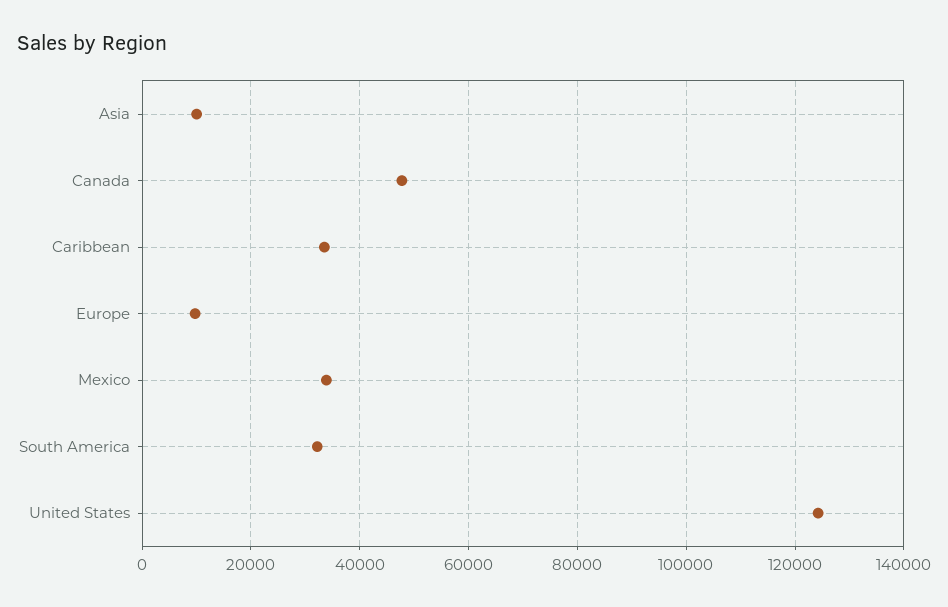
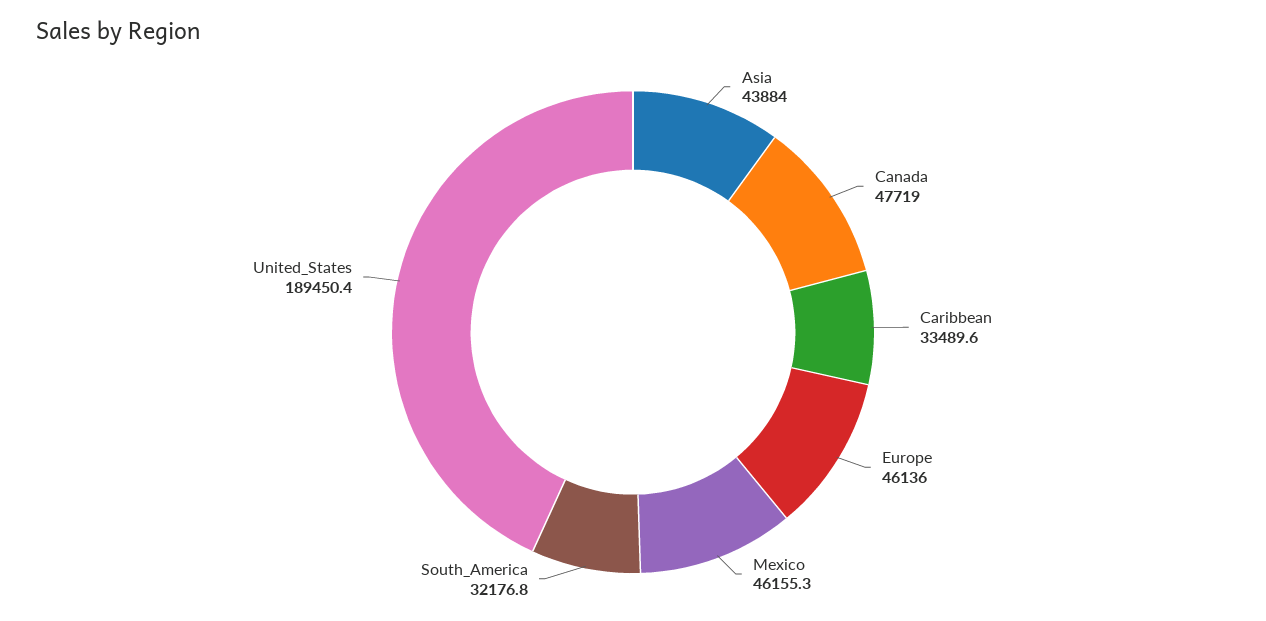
Asia: 10000 -> 43884
Europe: 10000 -> 46136
Mexico: 34000 -> 46155.3
United States: 124000 -> 189450.4

